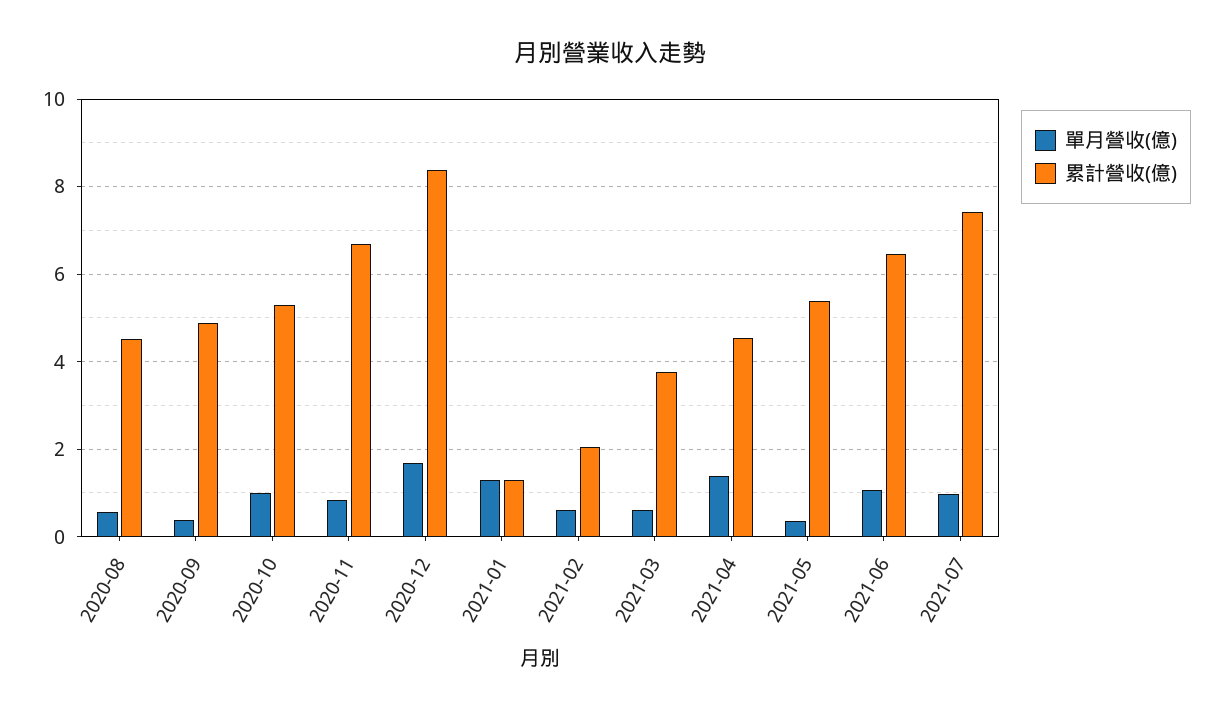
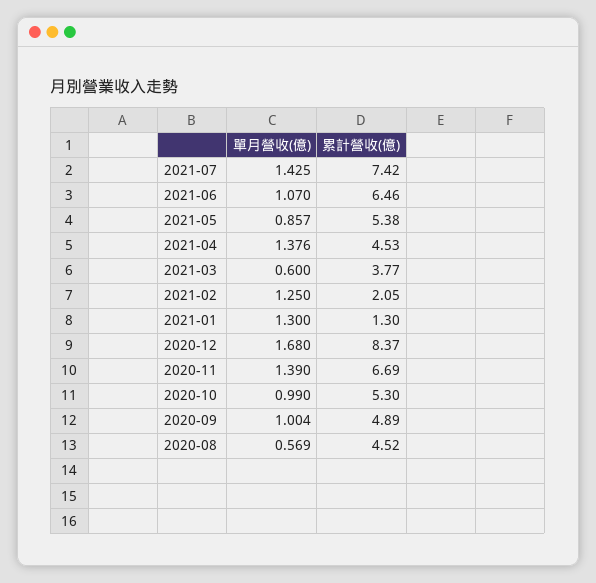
單月營收(億), 2020-09: 0.4 -> 1.004
單月營收(億), 2020-11: 0.8 -> 1.39
單月營收(億), 2021-02: 0.6 -> 1.25
單月營收(億), 2021-05: 0.4 -> 0.857
單月營收(億), 2021-07: 1 -> 1.425

